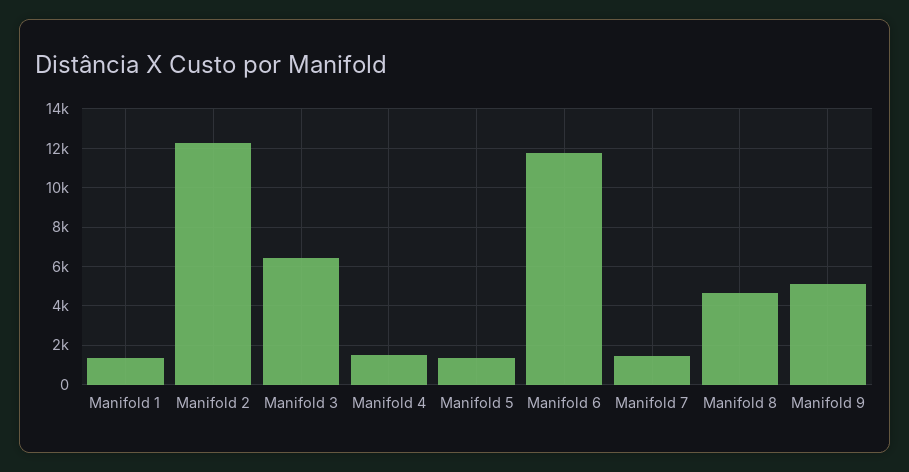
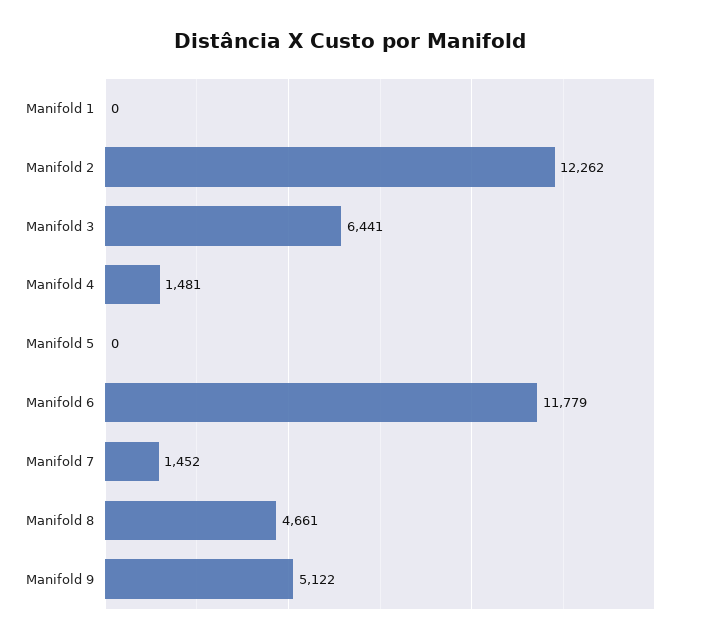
Manifold 1: 1500 -> 0
Manifold 5: 1500 -> 0

